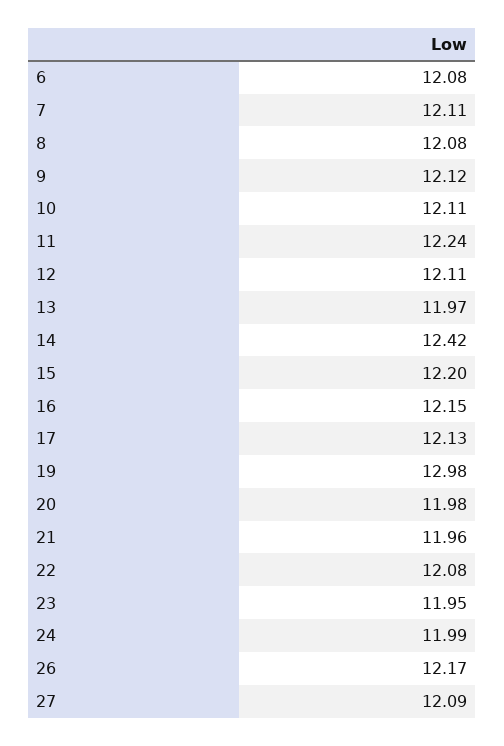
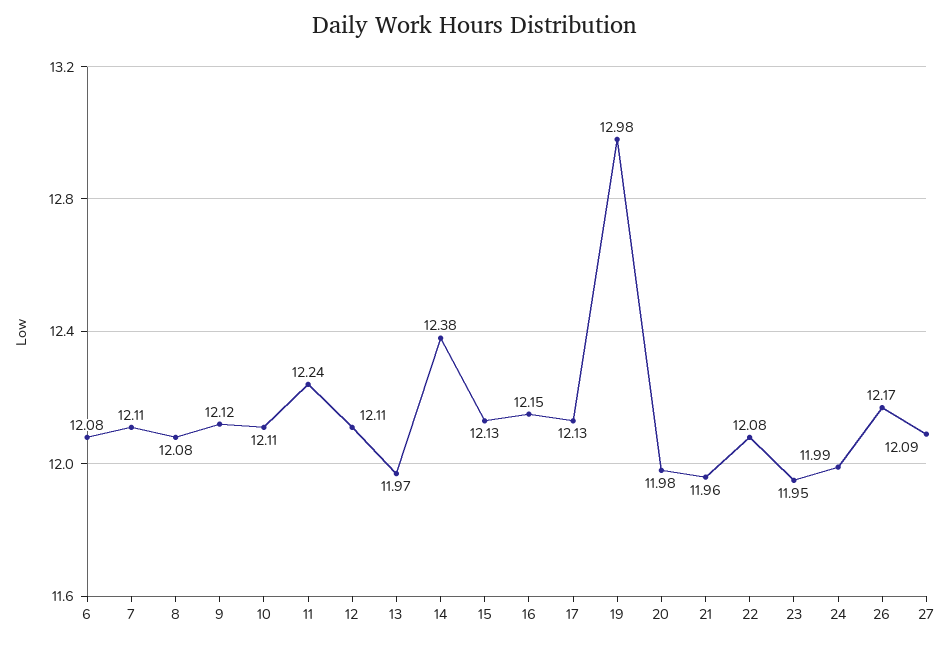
14: 12.42 -> 12.38
15: 12.2 -> 12.13

